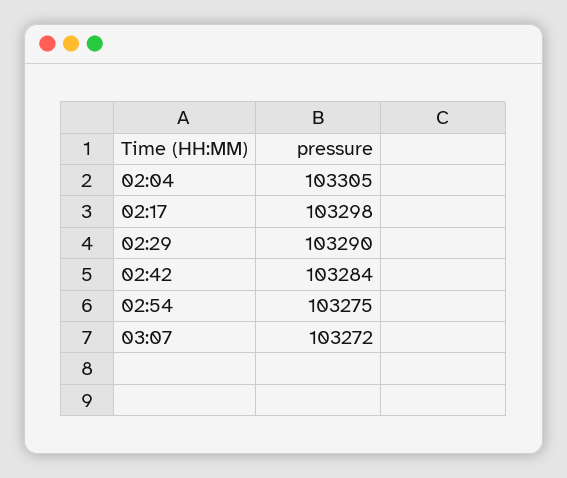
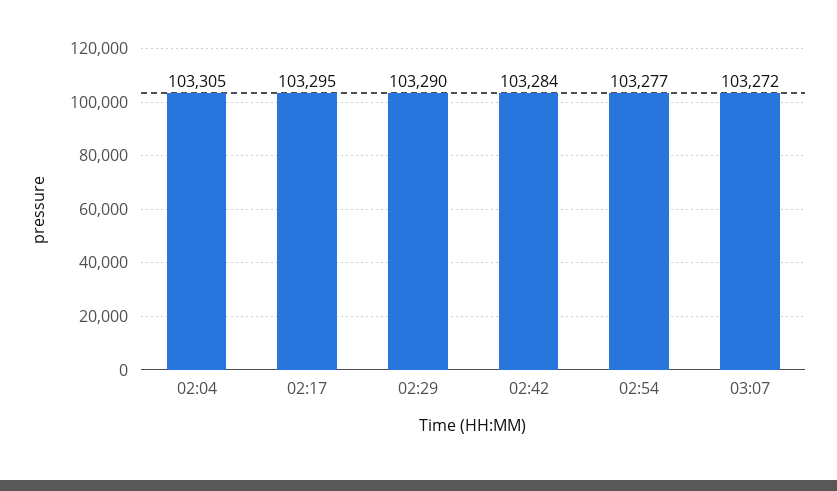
02:17: 103298 -> 103295
02:54: 103275 -> 103277

